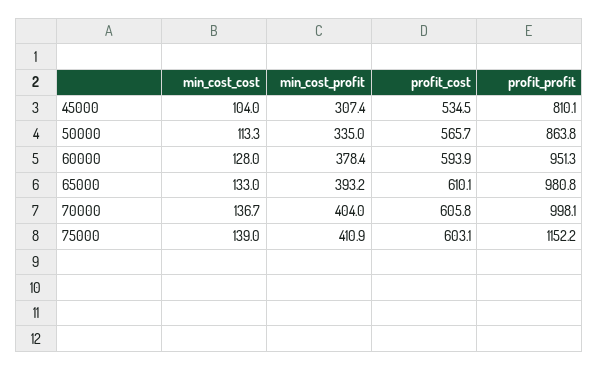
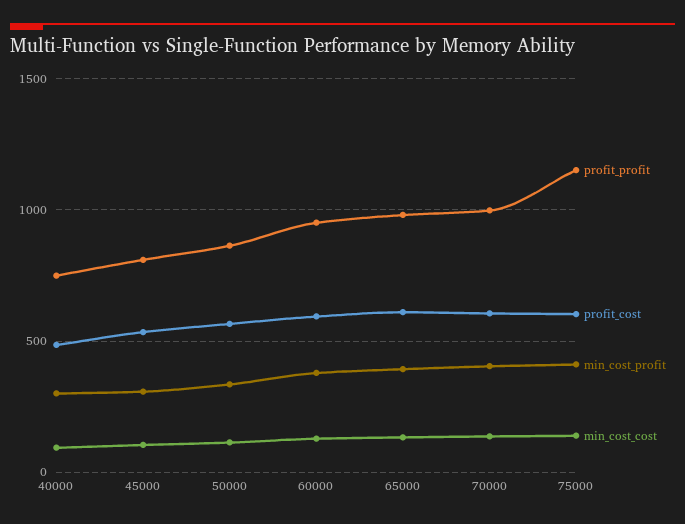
profit_profit, 40000: none -> 750
profit_cost, 40000: none -> 500
min_cost_profit, 40000: none -> 300
min_cost_cost, 40000: none -> 100

